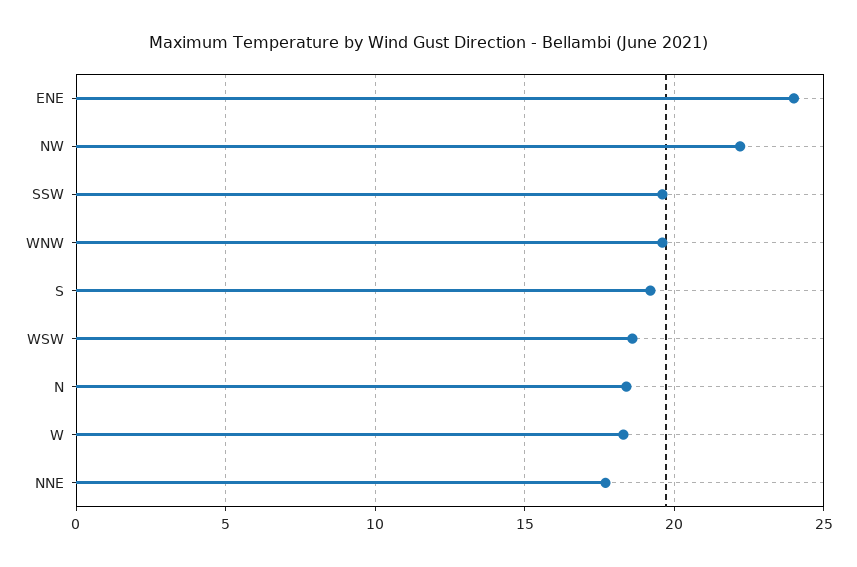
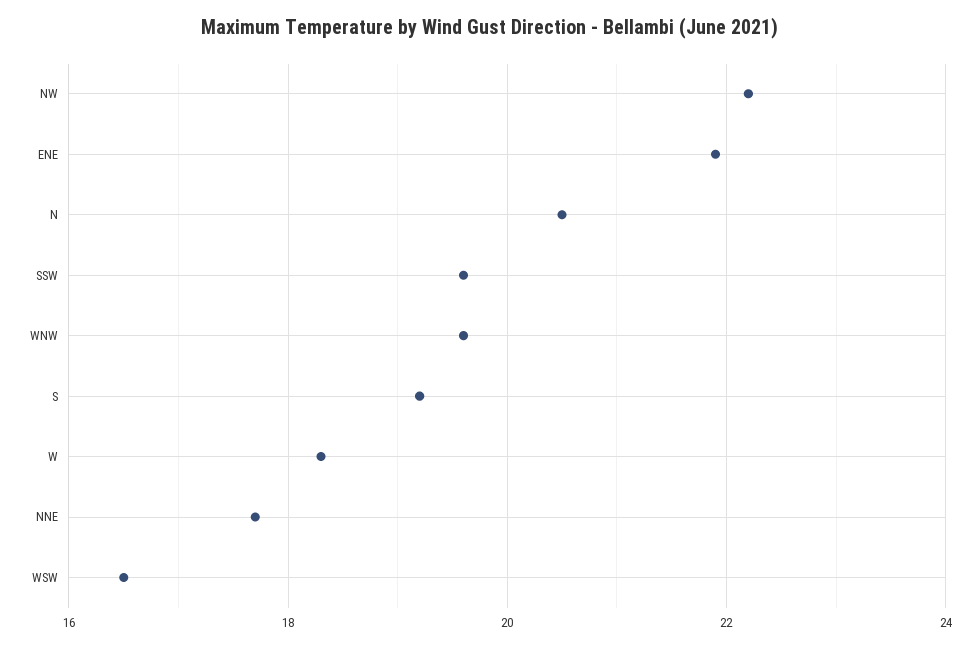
ENE: 24 -> 22
WSW: 18.5 -> 16.5
N: 18.5 -> 20.5

